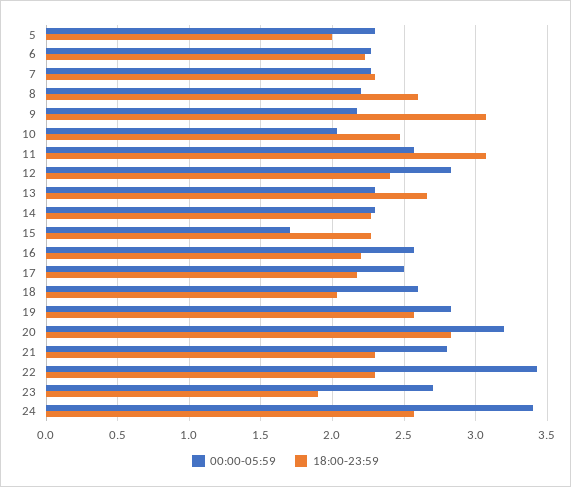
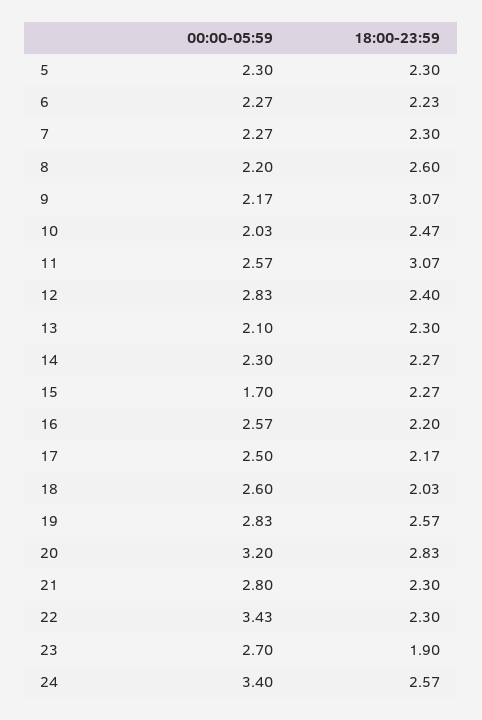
18:00-23:59, 5: 2 -> 2.3
00:00-05:59, 13: 2.3 -> 2.1
18:00-23:59, 13: 2.65 -> 2.3

